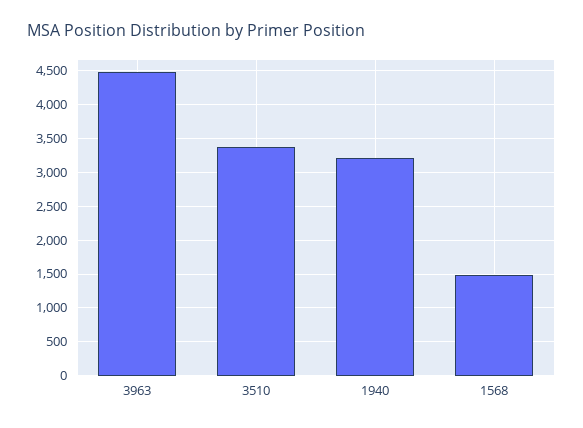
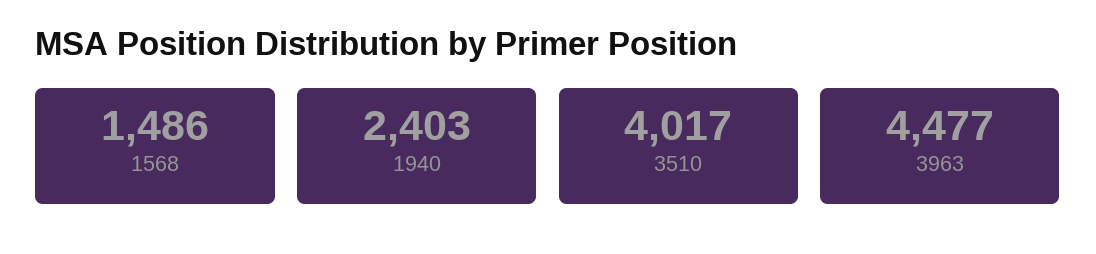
3510: 3400 -> 4017
1940: 3200 -> 2403

